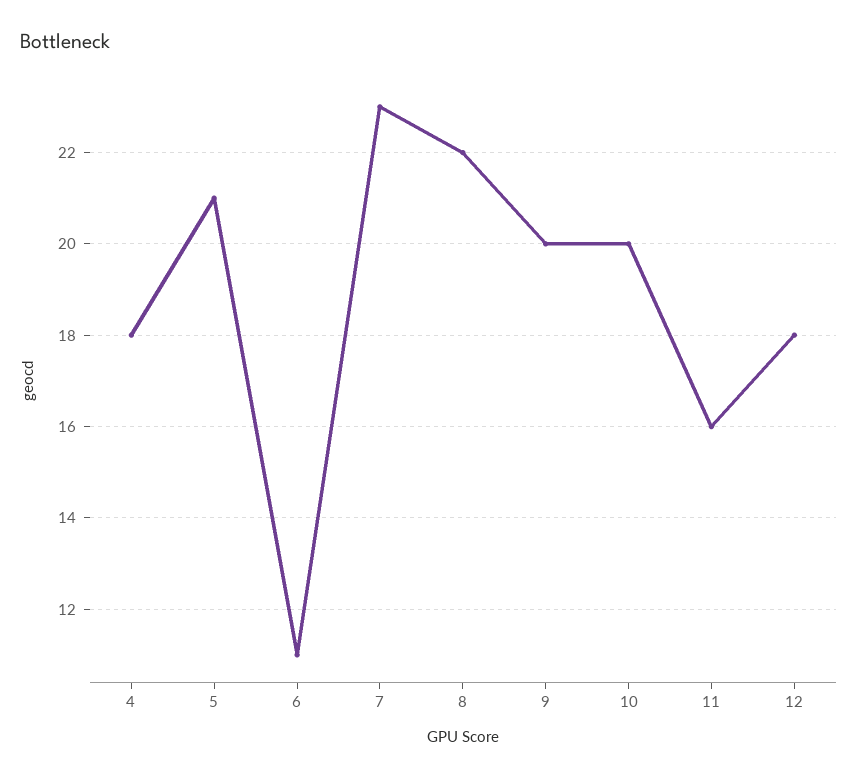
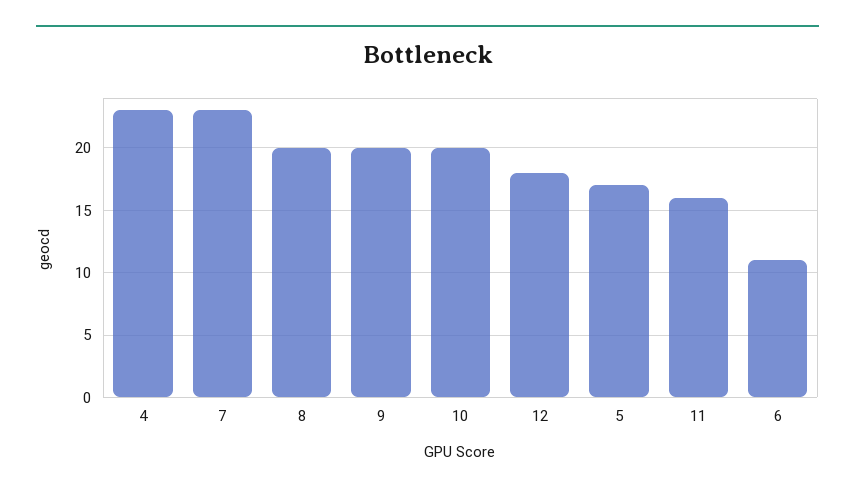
4: 18 -> 23
5: 21 -> 17
8: 22 -> 20

